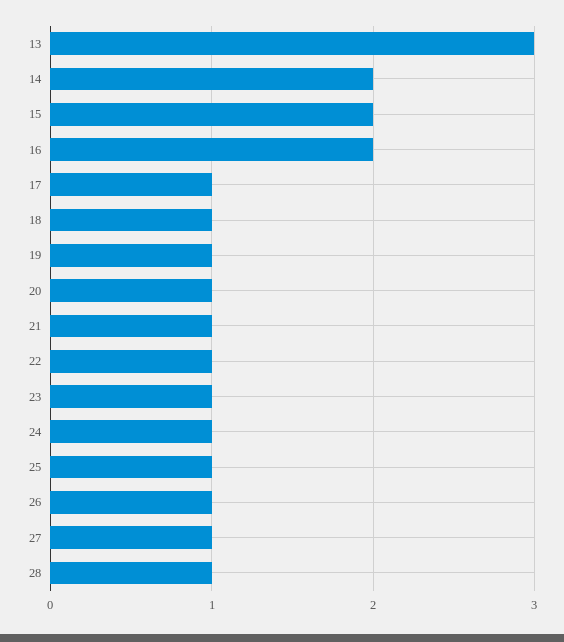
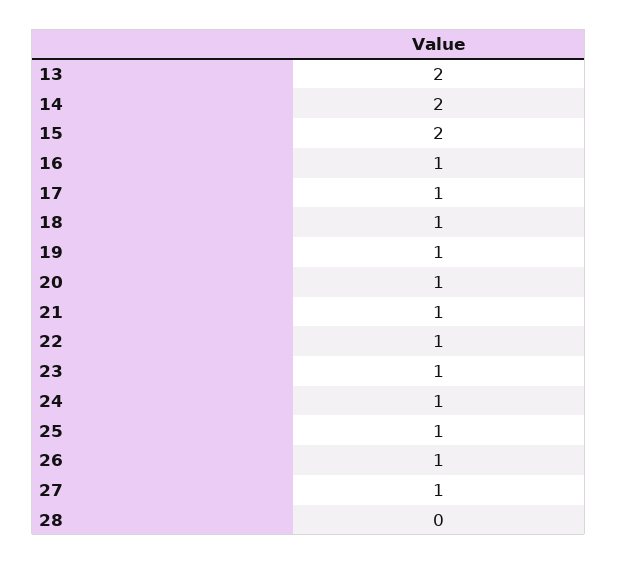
13: 3 -> 2
16: 2 -> 1
28: 1 -> 0

